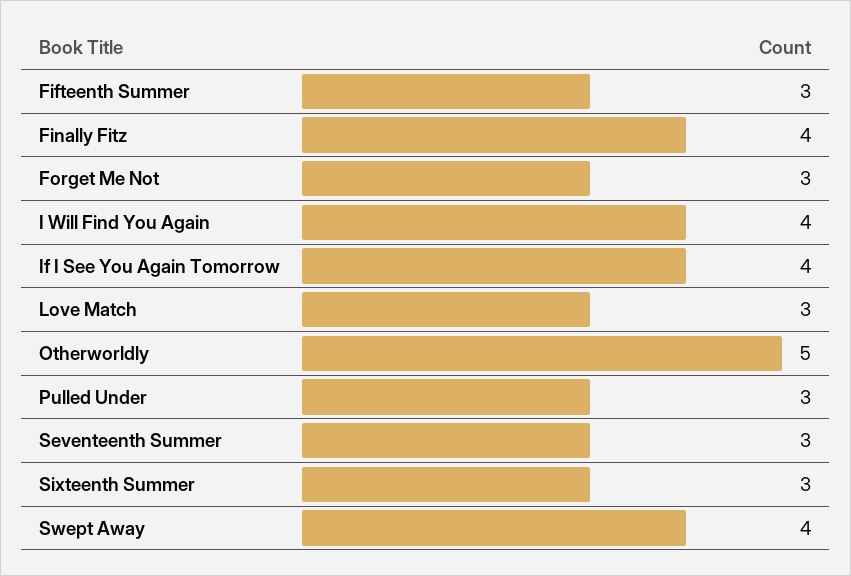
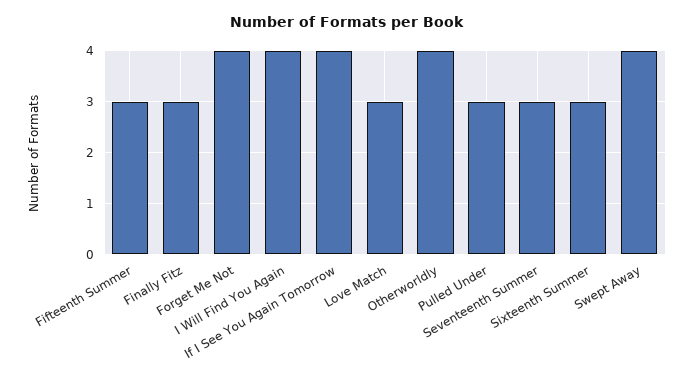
Finally Fitz: 4 -> 3
Forget Me Not: 3 -> 4
Otherworldly: 5 -> 4

